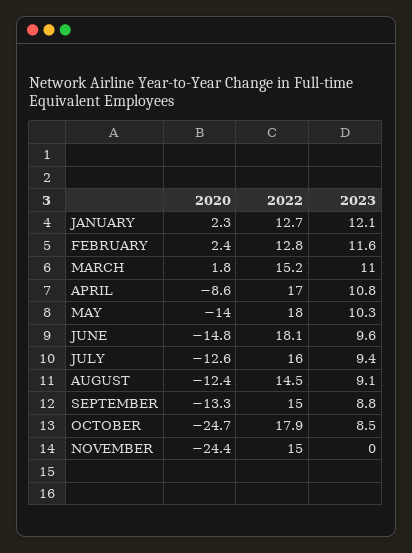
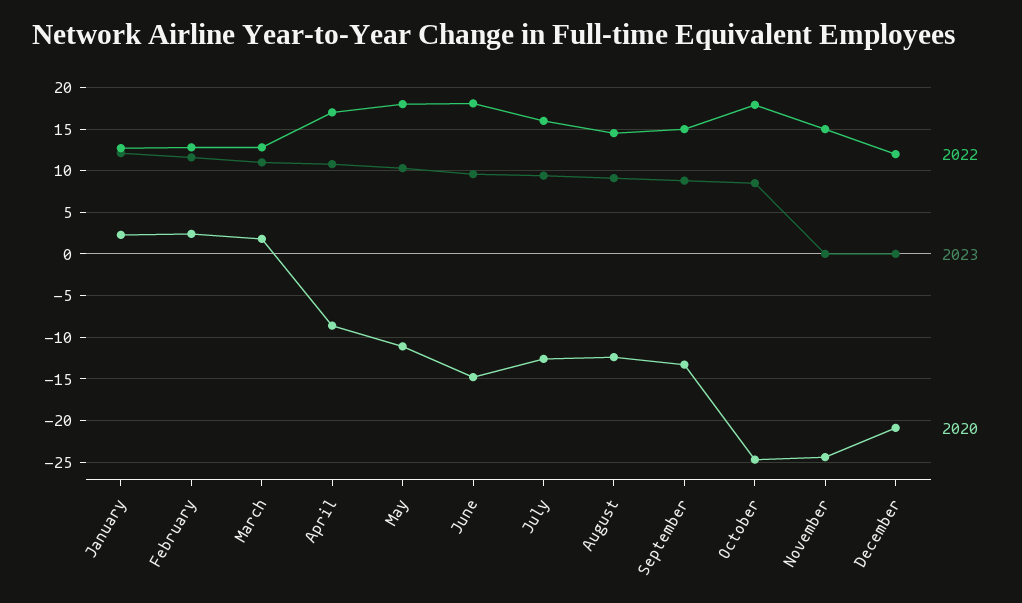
2022, MARCH: 15.2 -> 13
2020, MAY: -14 -> -11
2022, December: none -> 12
2023, December: none -> 0
2020, December: none -> -21

